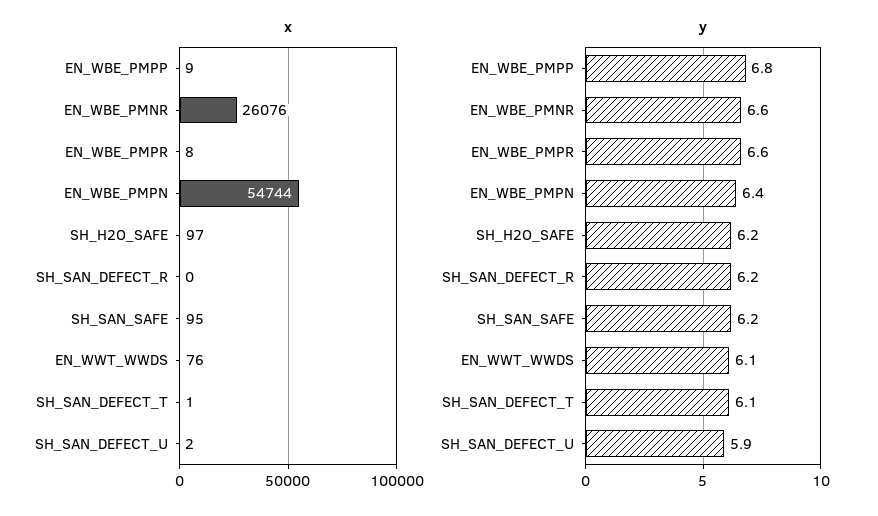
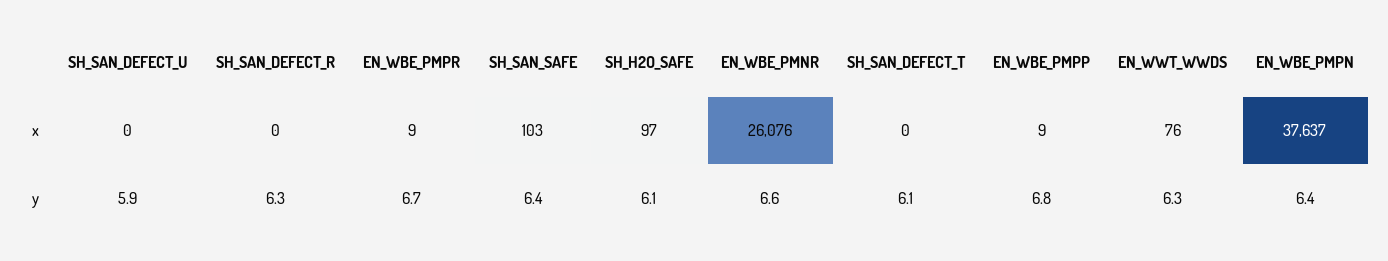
x, EN_WBE_PMPR: 8 -> 9
x, EN_WBE_PMPN: 54744 -> 37637
x, SH_SAN_SAFE: 95 -> 103
x, SH_SAN_DEFECT_T: 1 -> 0
x, SH_SAN_DEFECT_U: 2 -> 0
y, EN_WBE_PMPR: 6.6 -> 6.7
y, SH_H2O_SAFE: 6.2 -> 6.1
y, SH_SAN_DEFECT_R: 6.2 -> 6.3
y, SH_SAN_SAFE: 6.2 -> 6.4
y, EN_WWT_WWDS: 6.1 -> 6.3

